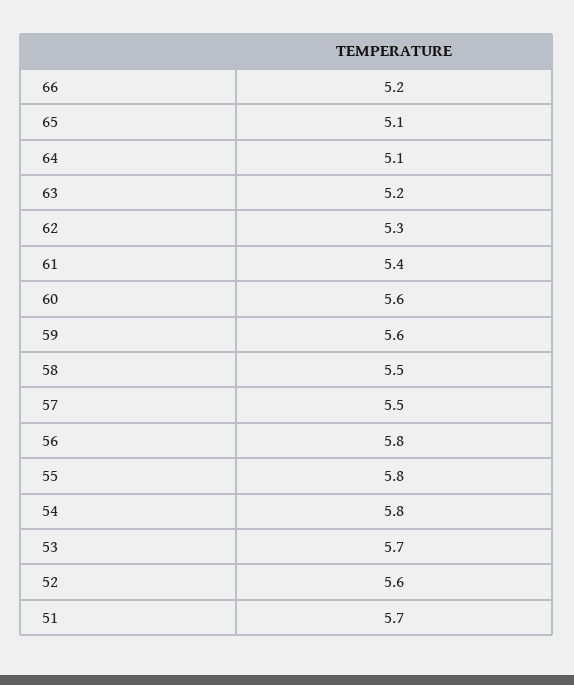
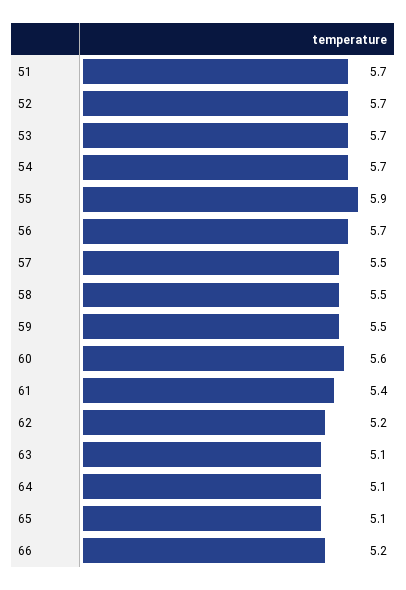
63: 5.2 -> 5.1
62: 5.3 -> 5.2
59: 5.6 -> 5.5
56: 5.8 -> 5.7
55: 5.8 -> 5.9
54: 5.8 -> 5.7
52: 5.6 -> 5.7

